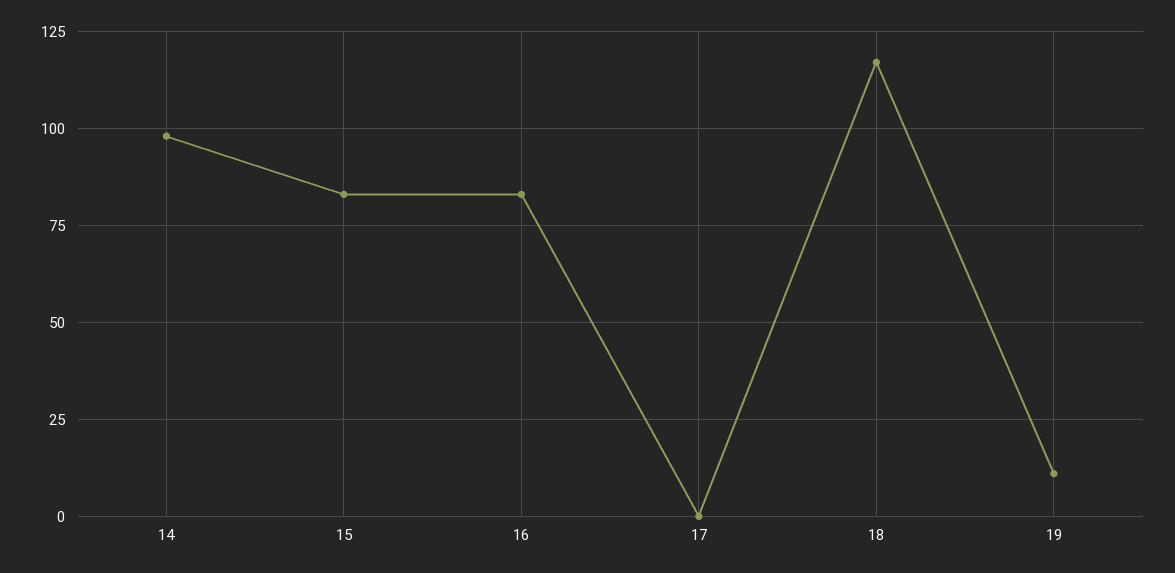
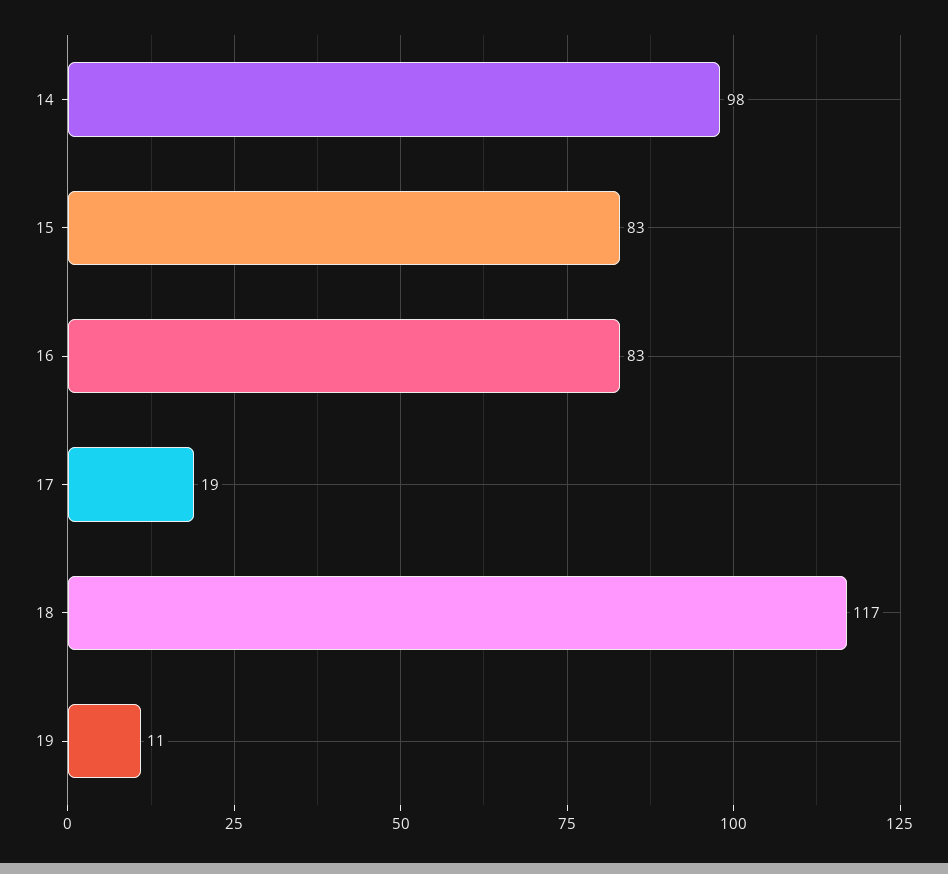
17: 0 -> 19

